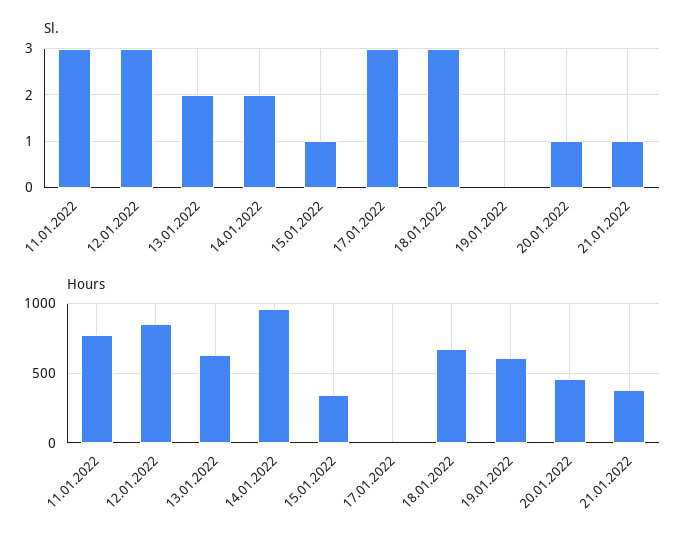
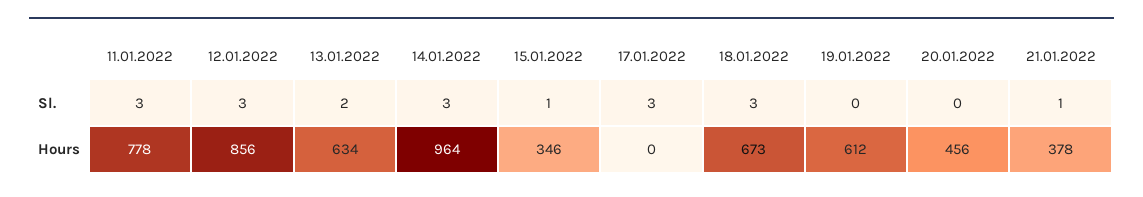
Sl., 14.01.2022: 2 -> 3
Sl., 20.01.2022: 1 -> 0

